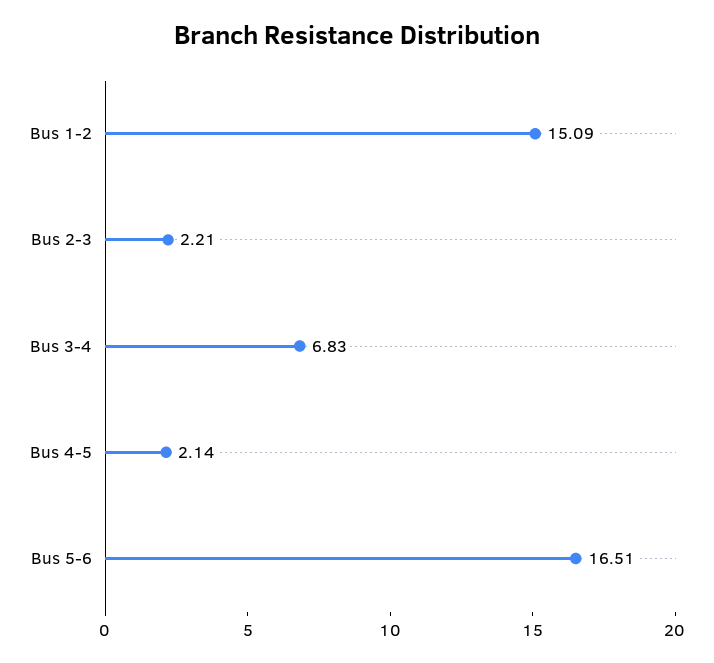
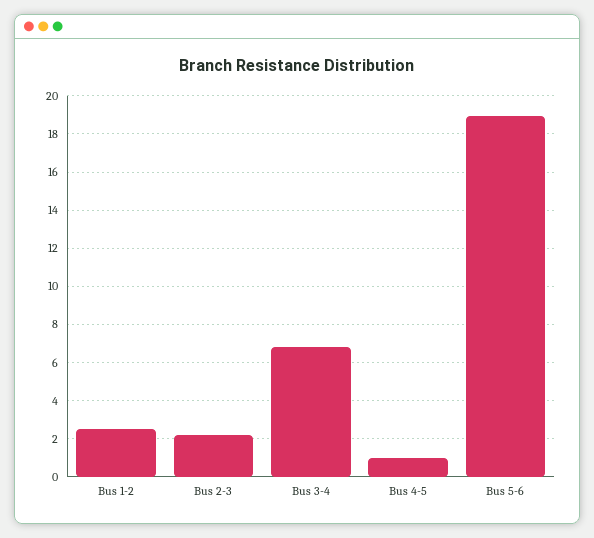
Bus 1-2: 15.09 -> 2.5
Bus 4-5: 2.14 -> 1
Bus 5-6: 16.51 -> 19

